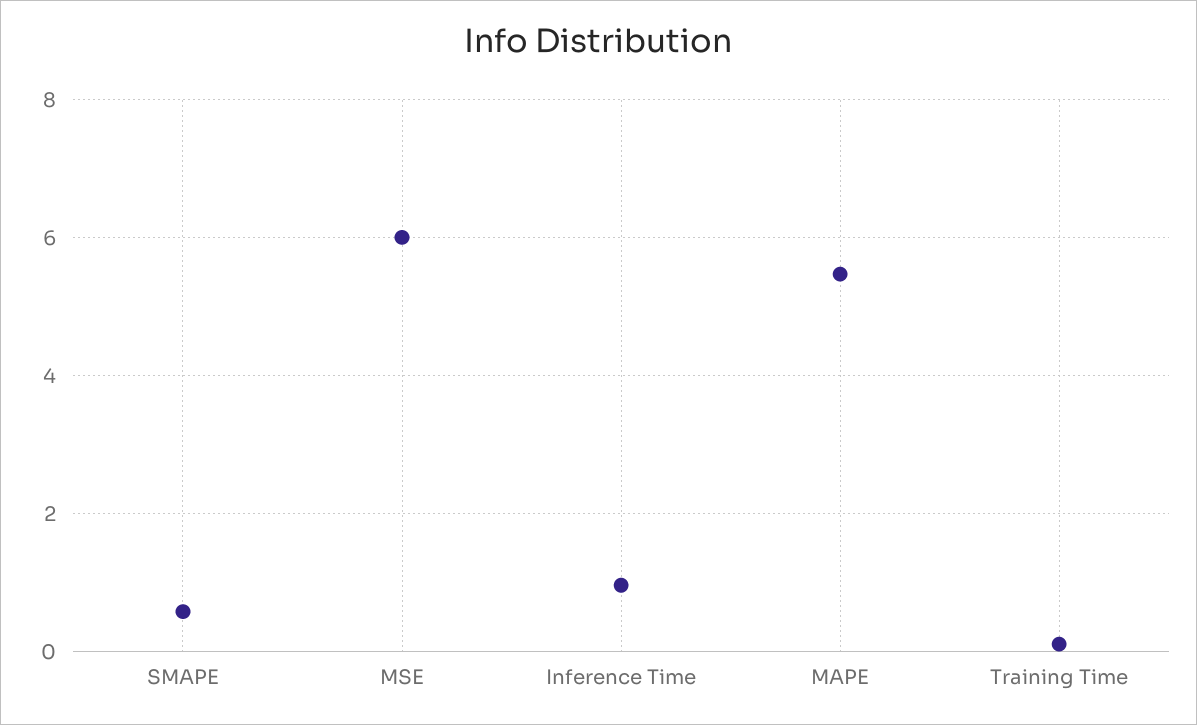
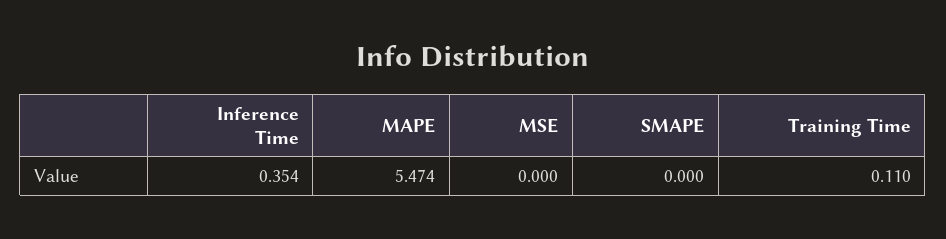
SMAPE: 0.6 -> 0
MSE: 6 -> 0
Inference Time: 1 -> 0.354

